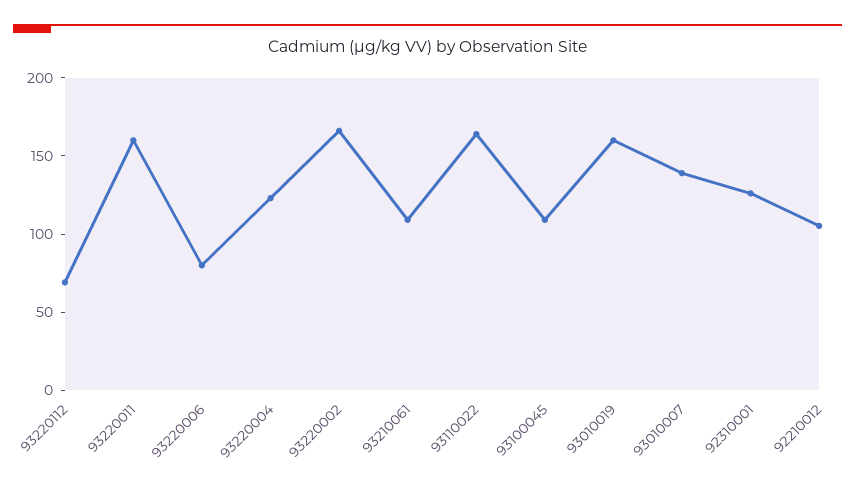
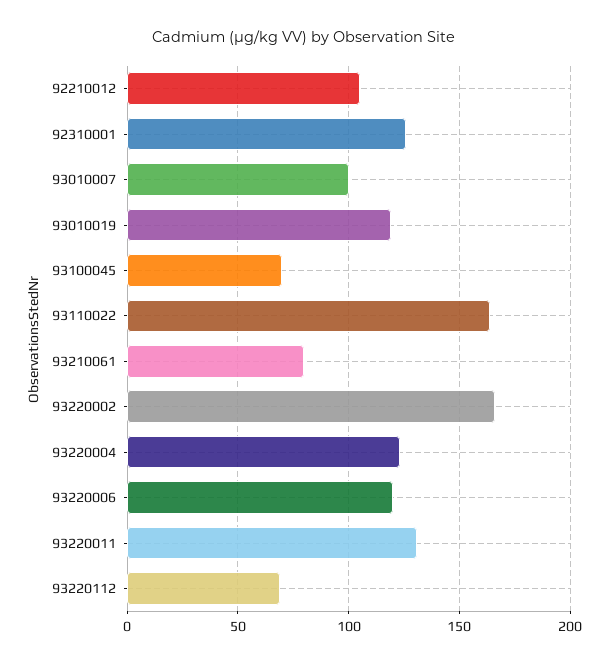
93220011: 160 -> 130
93220006: 80 -> 120
93210061: 110 -> 80
93100045: 110 -> 70
93010019: 160 -> 120
93010007: 140 -> 100

